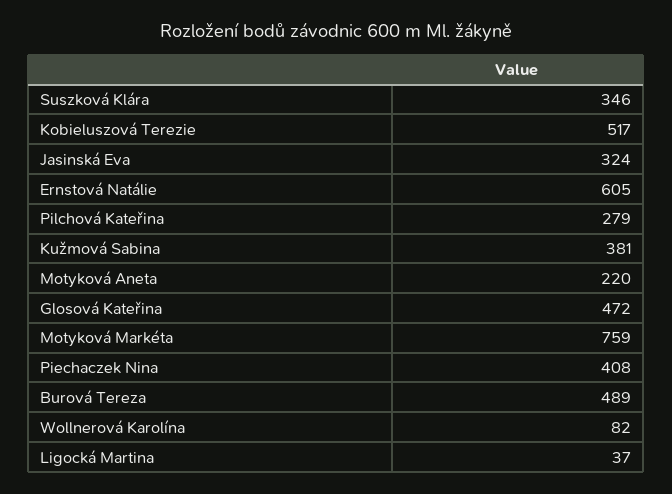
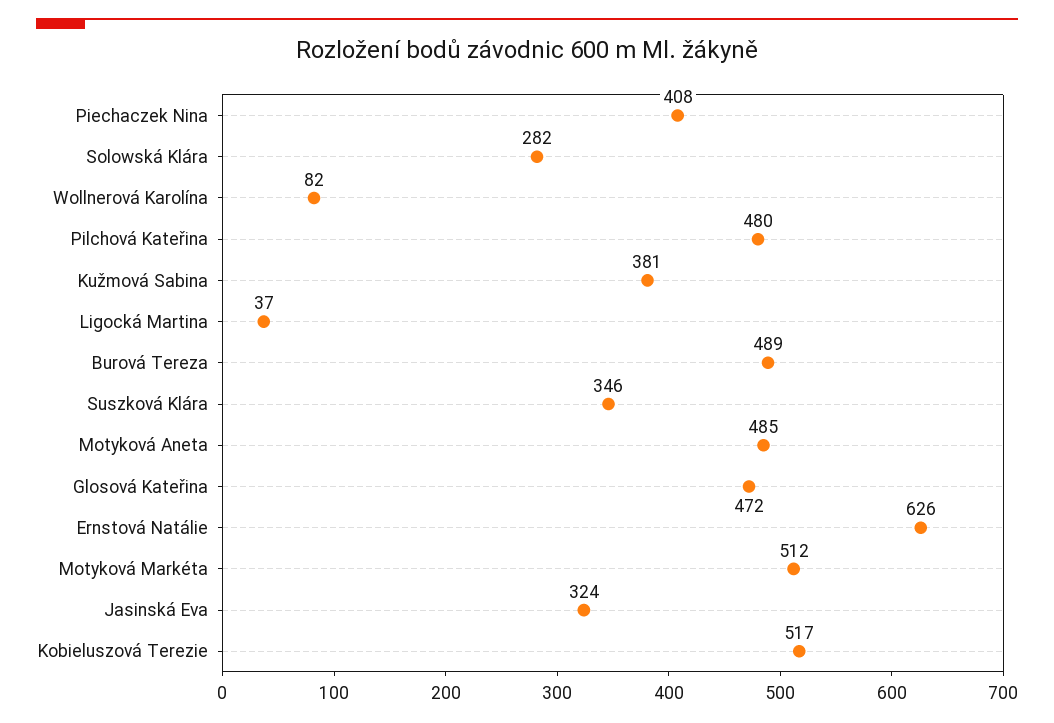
Ernstová Natálie: 605 -> 626
Pilchová Kateřina: 279 -> 480
Motyková Aneta: 220 -> 485
Motyková Markéta: 759 -> 512
Solowská Klára: none -> 282

